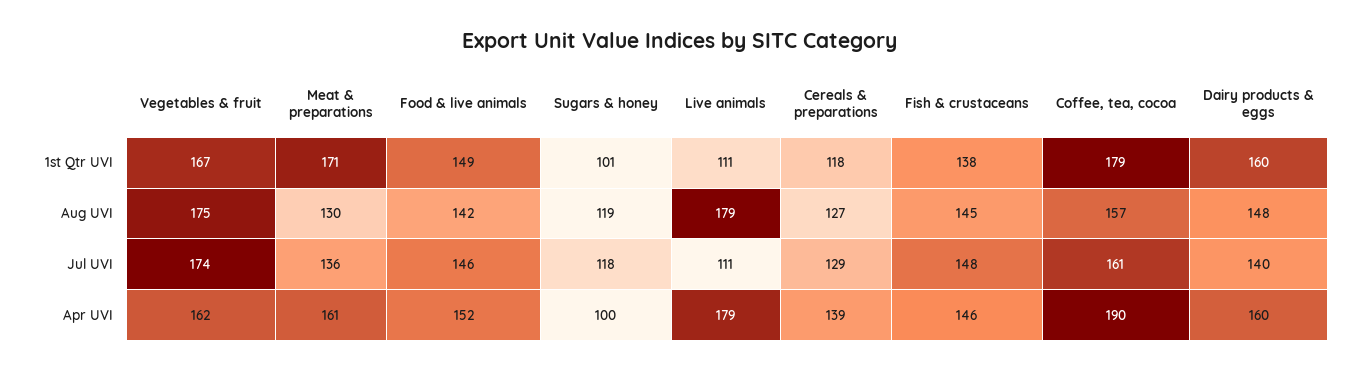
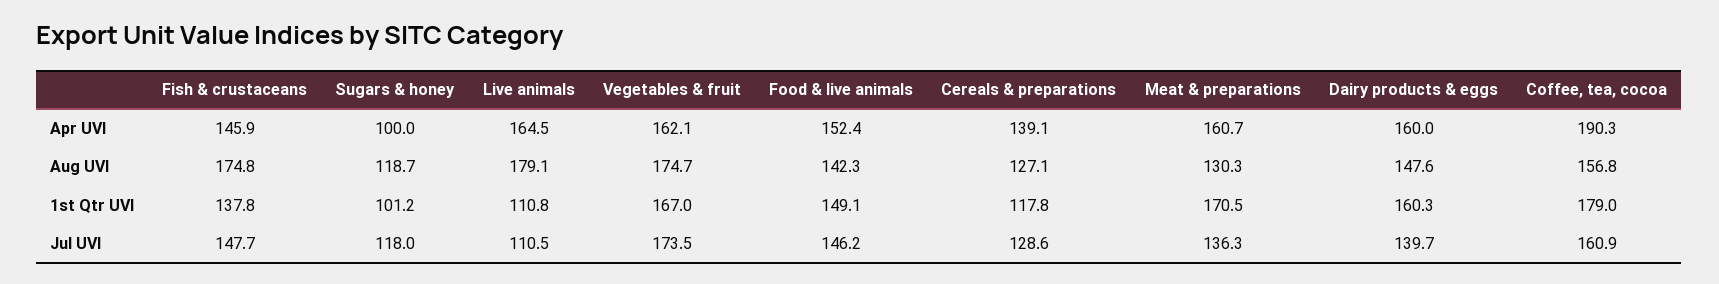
Fish & crustaceans, Aug UVI: 145 -> 174.8
Live animals, Apr UVI: 179 -> 164.5

